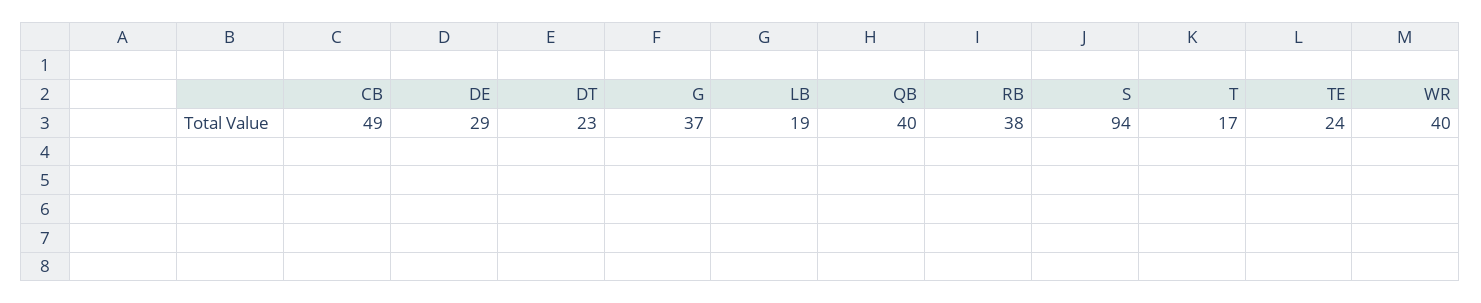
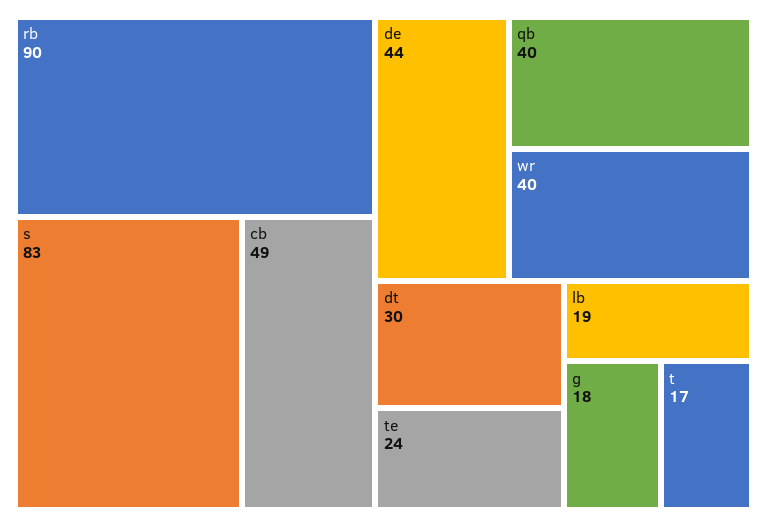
DE: 29 -> 44
DT: 23 -> 30
G: 37 -> 18
RB: 38 -> 90
S: 94 -> 83

